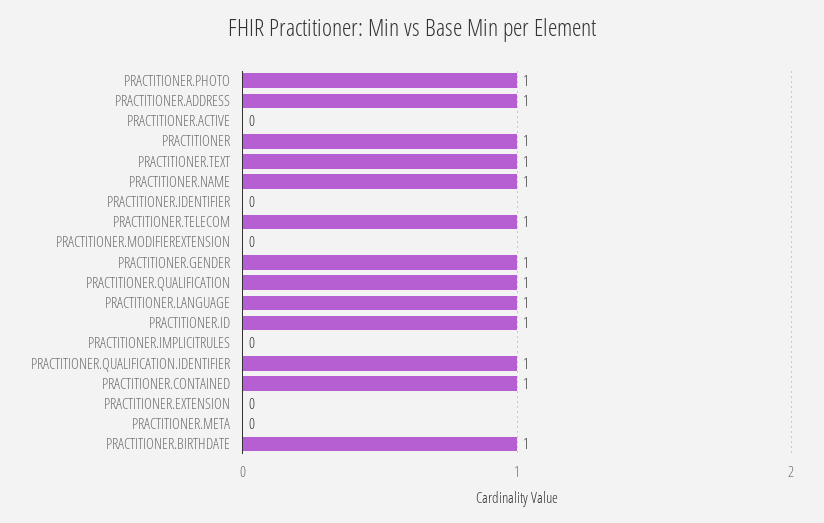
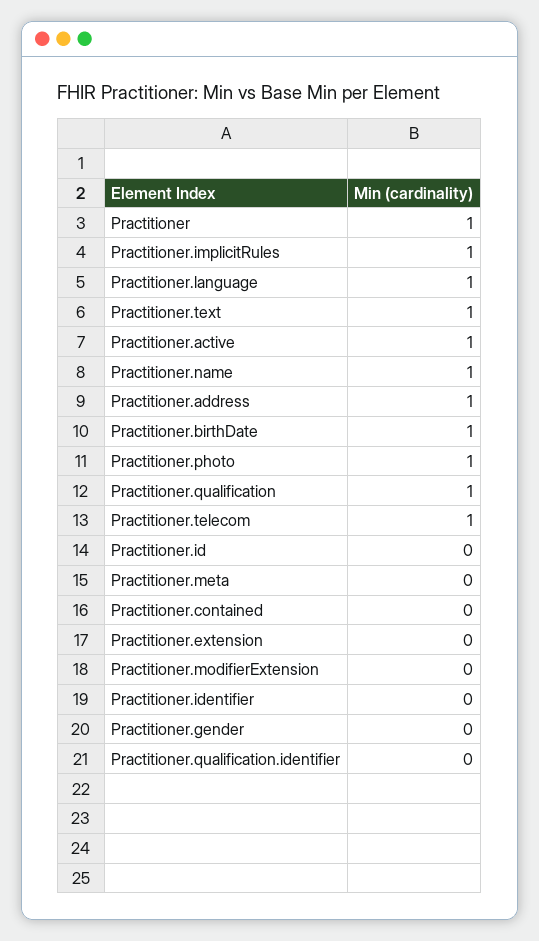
PRACTITIONER.ACTIVE: 0 -> 1
PRACTITIONER.GENDER: 1 -> 0
PRACTITIONER.ID: 1 -> 0
PRACTITIONER.IMPLICITRULES: 0 -> 1
PRACTITIONER.QUALIFICATION.IDENTIFIER: 1 -> 0
PRACTITIONER.CONTAINED: 1 -> 0

